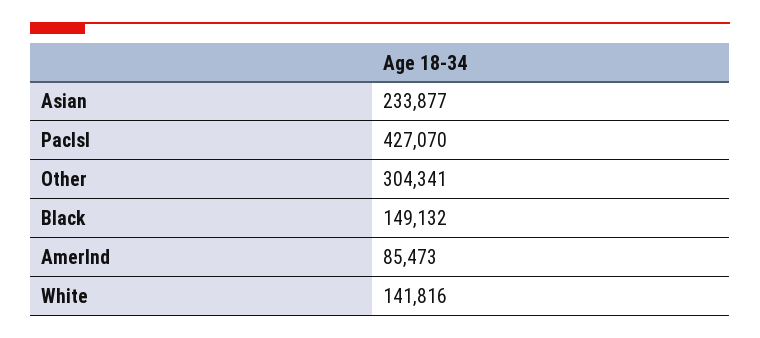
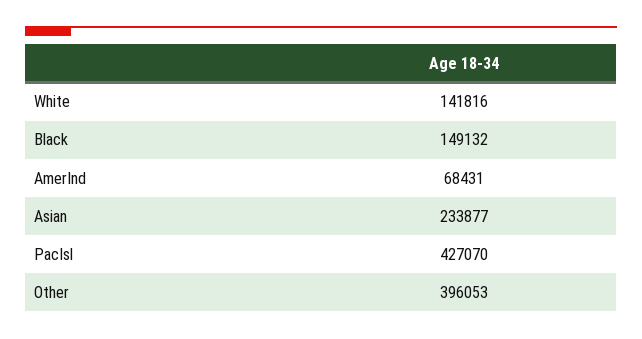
Other: 304341 -> 396053
AmerInd: 85473 -> 68431

